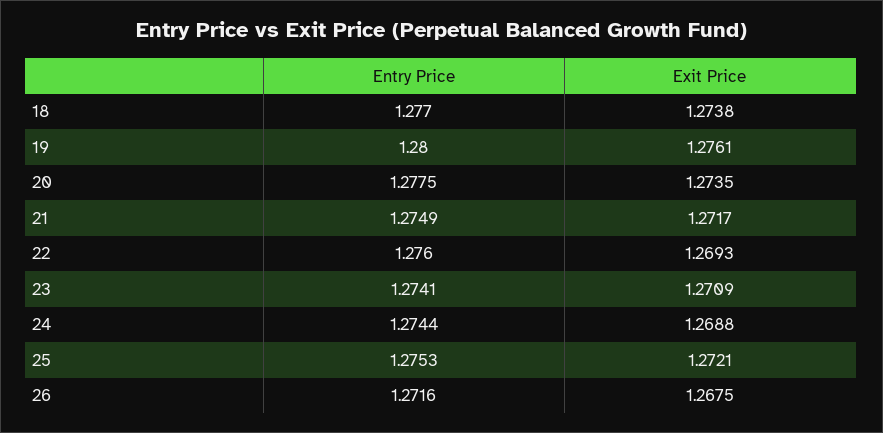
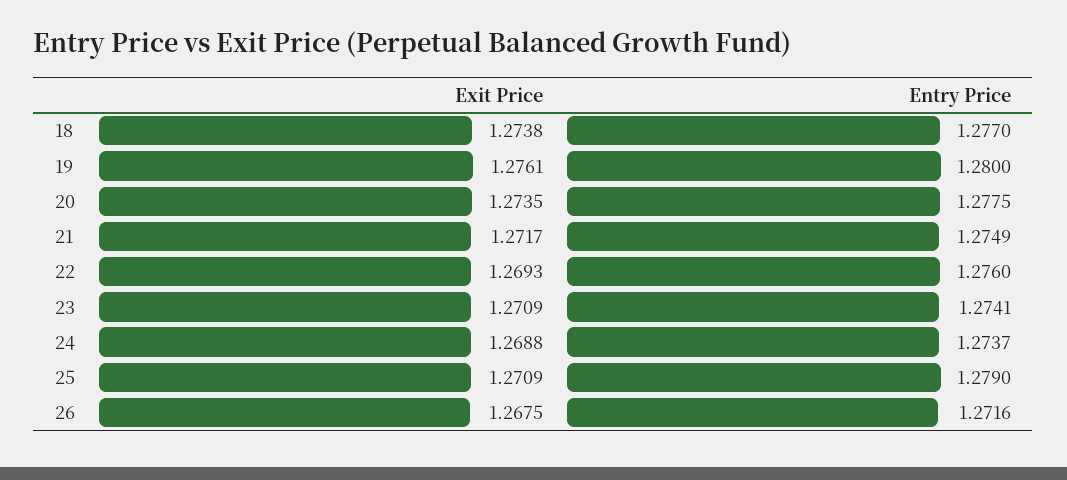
Entry Price, 24: 1.2744 -> 1.2737
Entry Price, 25: 1.2753 -> 1.279
Exit Price, 25: 1.2721 -> 1.2709

